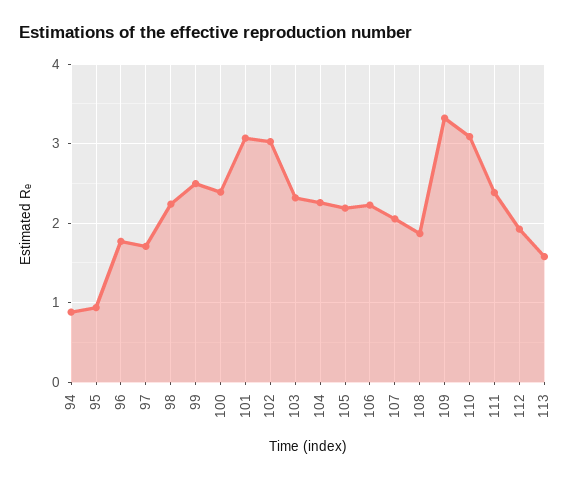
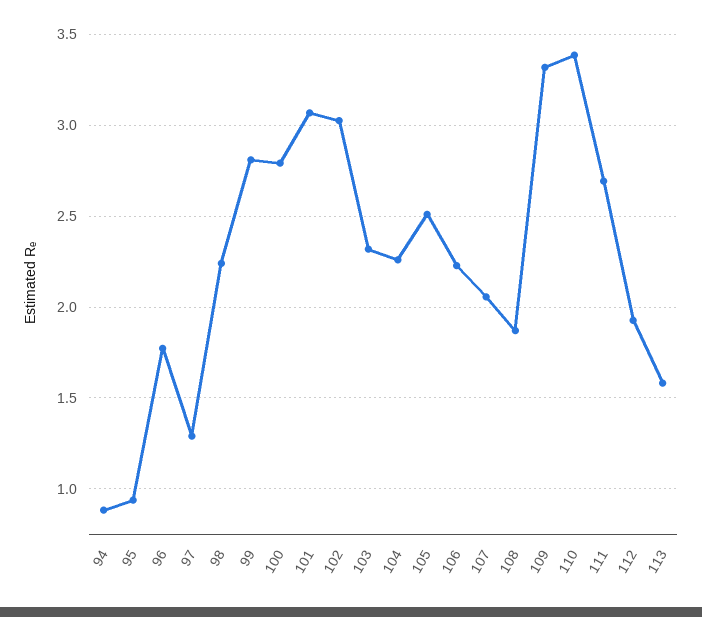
97: 1.7 -> 1.3
99: 2.5 -> 2.8
100: 2.4 -> 2.8
105: 2.2 -> 2.5
110: 3.1 -> 3.4
111: 2.4 -> 2.7

